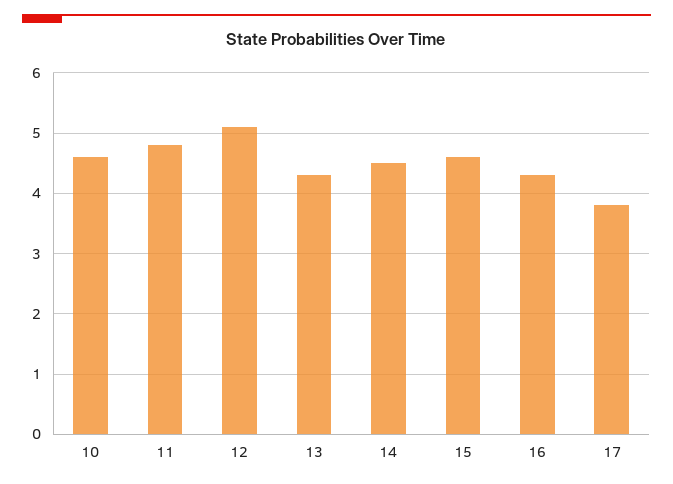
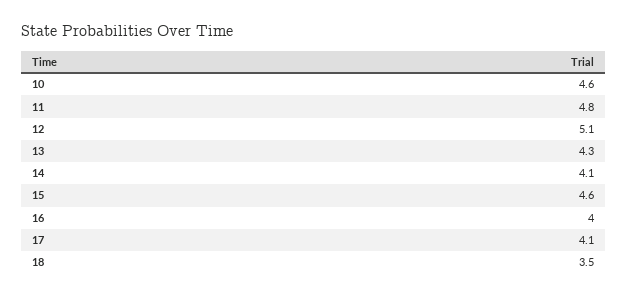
14: 4.5 -> 4.1
16: 4.3 -> 4
17: 3.8 -> 4.1
18: none -> 3.5

